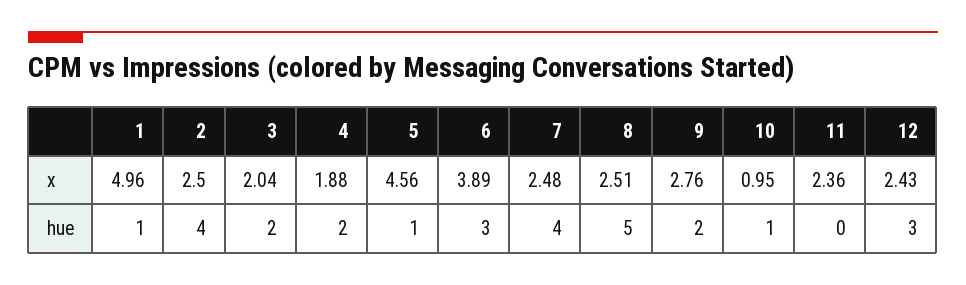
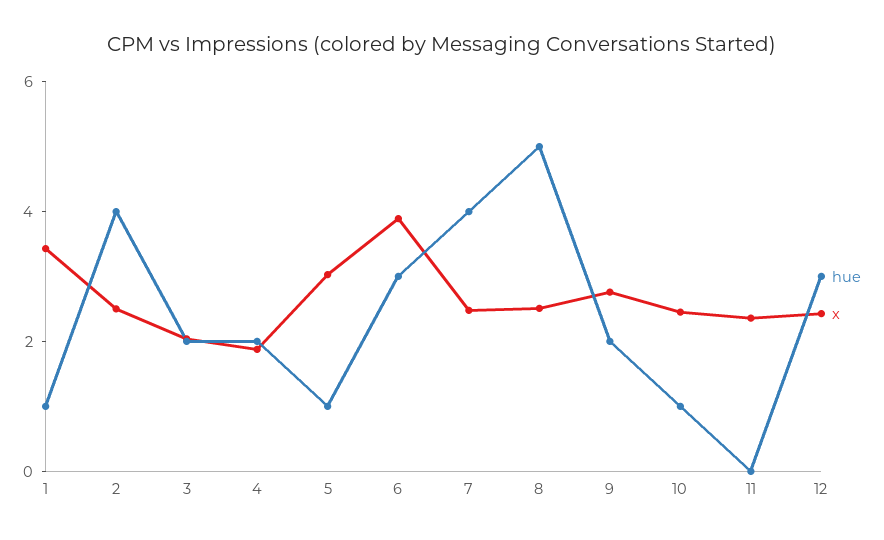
x, 1: 4.96 -> 3.5
x, 5: 4.56 -> 3
x, 10: 0.95 -> 2.5

